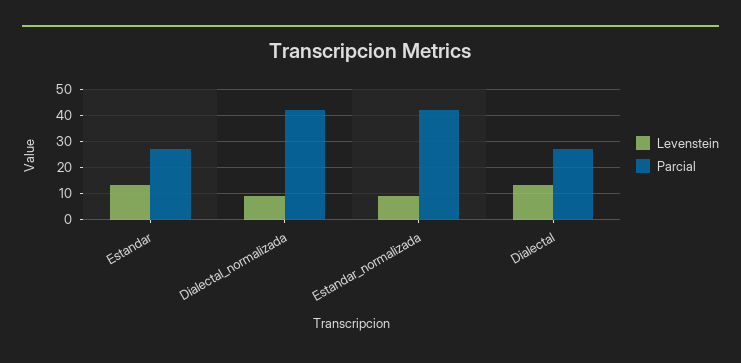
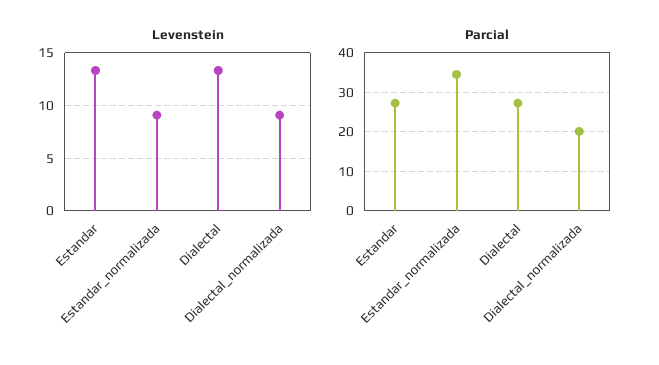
Parcial, Dialectal_normalizada: 42.5 -> 20
Parcial, Estandar_normalizada: 42.5 -> 34

